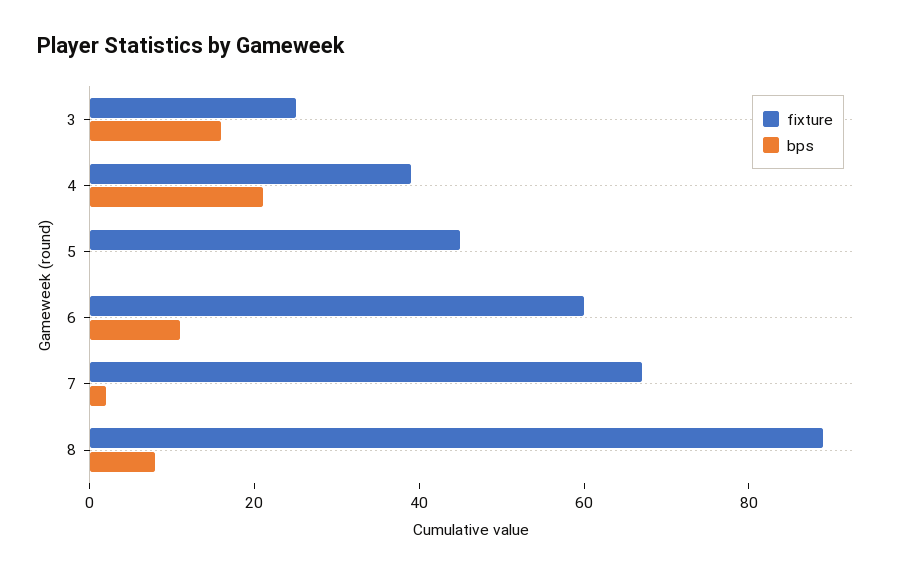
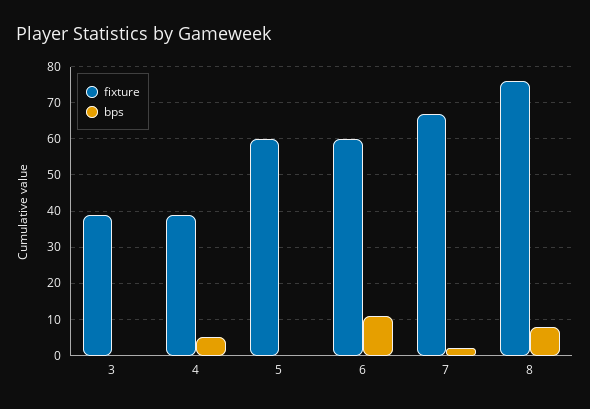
fixture, 3: 25 -> 40
bps, 3: 15 -> 0
bps, 4: 20 -> 5
fixture, 5: 45 -> 60
fixture, 8: 90 -> 75

